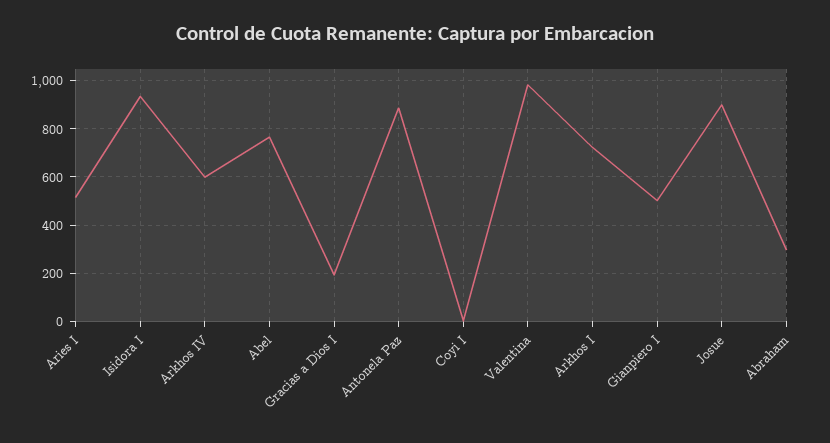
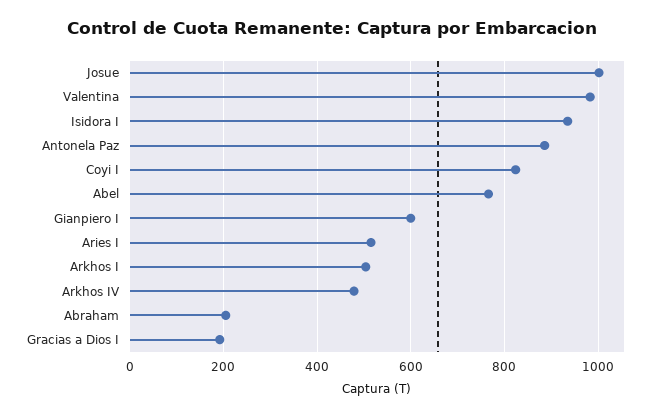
Arkhos IV: 600 -> 480
Coyi I: 0 -> 820
Arkhos I: 725 -> 500
Gianpiero I: 500 -> 600
Josue: 900 -> 1000
Abraham: 300 -> 200

